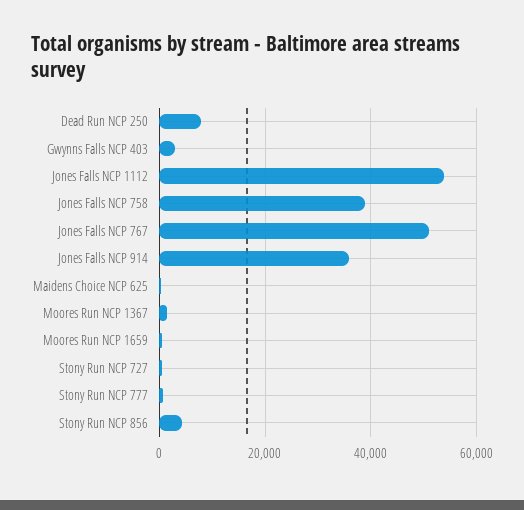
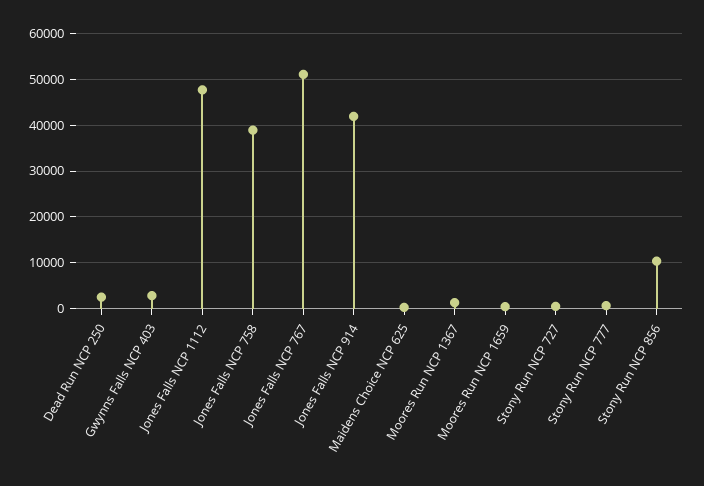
Dead Run NCP 250: 8000 -> 2000
Jones Falls NCP 1112: 54000 -> 48000
Jones Falls NCP 914: 36000 -> 42000
Stony Run NCP 856: 4000 -> 10000

